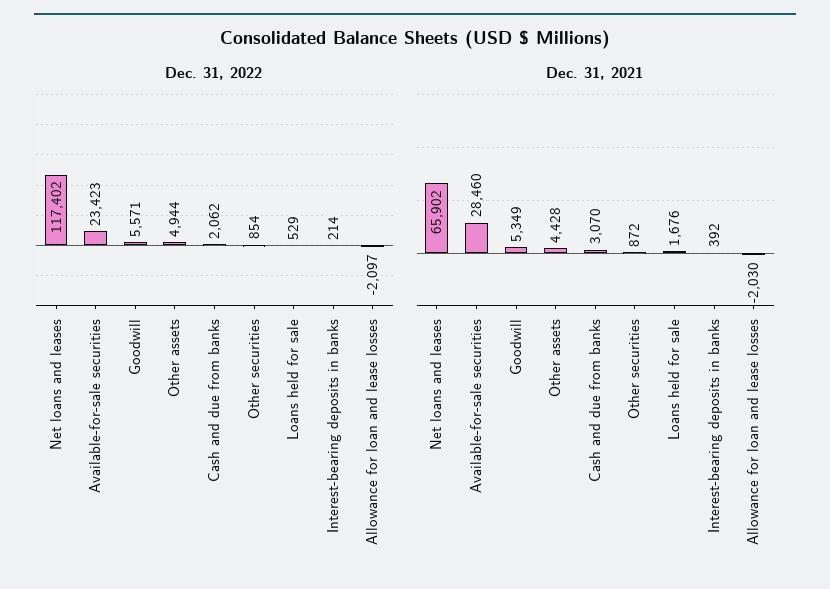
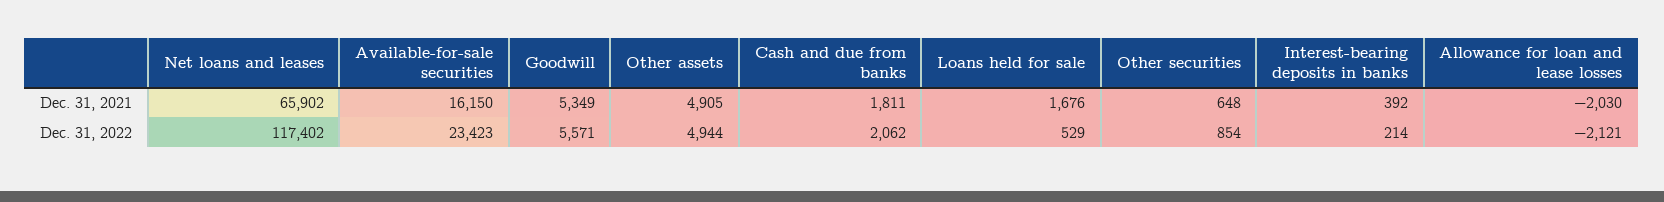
Dec. 31, 2022, Allowance for loan and lease losses: -2097 -> -2121
Dec. 31, 2021, Available-for-sale securities: 28460 -> 16150
Dec. 31, 2021, Other assets: 4428 -> 4905
Dec. 31, 2021, Cash and due from banks: 3070 -> 1811
Dec. 31, 2021, Other securities: 872 -> 648

